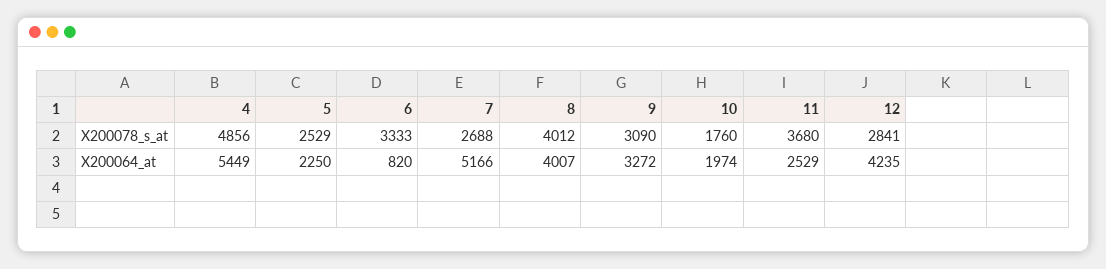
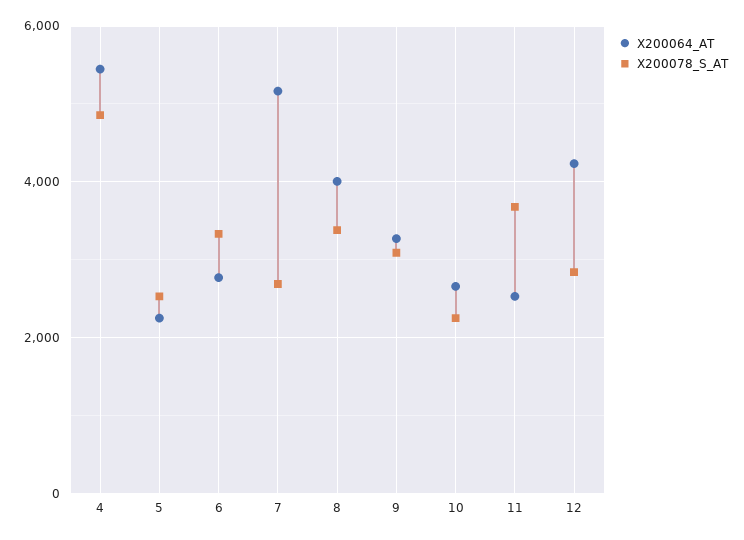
X200078_s_at, 8: 4012 -> 3400
X200078_s_at, 10: 1760 -> 2200
X200064_at, 6: 820 -> 2800
X200064_at, 10: 1974 -> 2600

